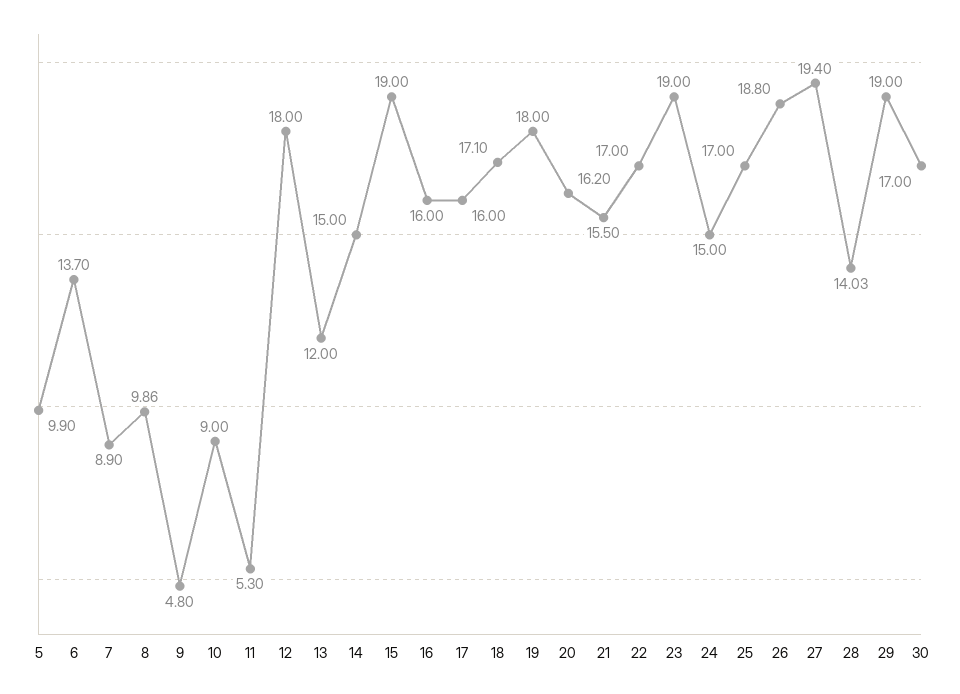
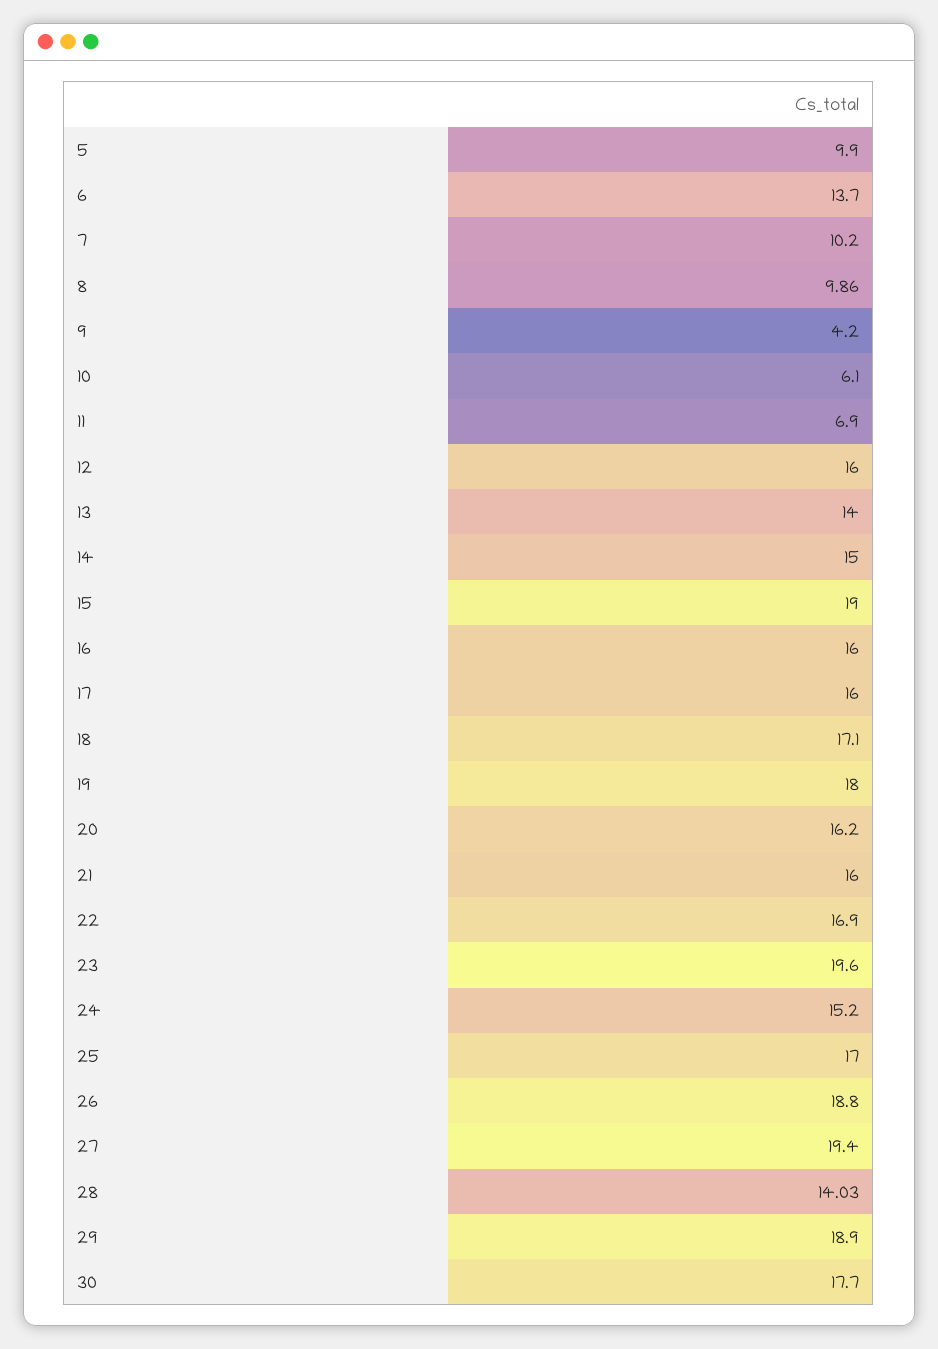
7: 8.9 -> 10.2
9: 4.8 -> 4.2
10: 9 -> 6.1
11: 5.3 -> 6.9
12: 18 -> 16
13: 12 -> 14
21: 15.5 -> 16
22: 17 -> 16.9
23: 19 -> 19.6
24: 15 -> 15.2
29: 19 -> 18.9
30: 17 -> 17.7

